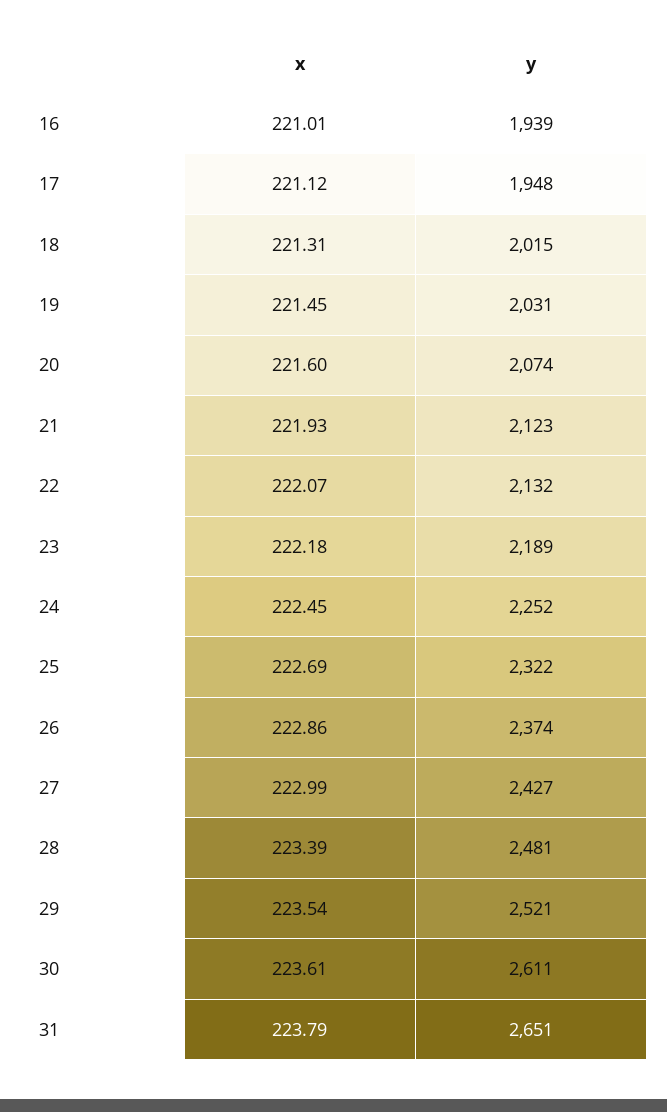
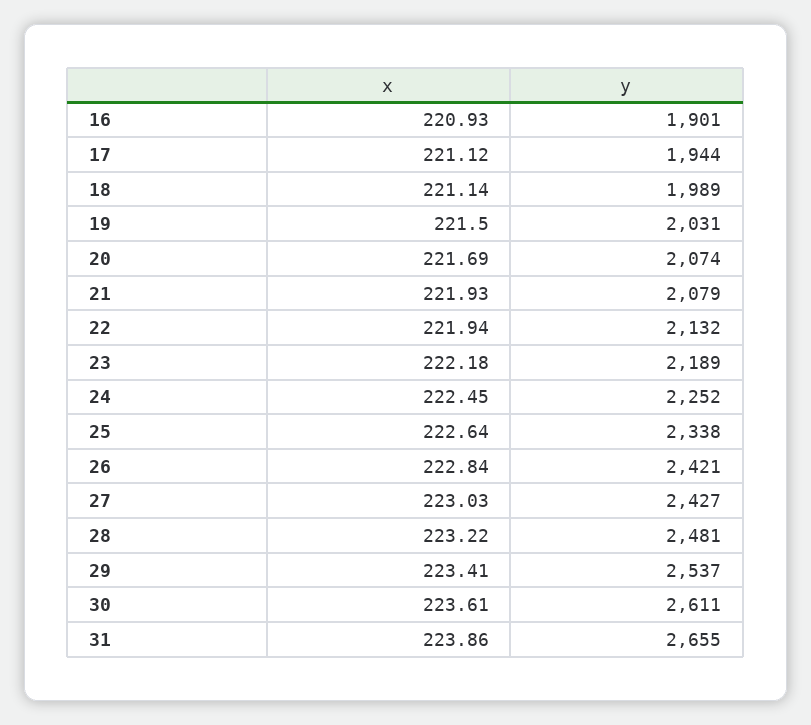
x, 16: 221.01 -> 220.93
y, 16: 1939 -> 1901
y, 17: 1948 -> 1944
x, 18: 221.31 -> 221.14
y, 18: 2015 -> 1989
x, 19: 221.45 -> 221.5
x, 20: 221.6 -> 221.69
y, 21: 2123 -> 2079
x, 22: 222.07 -> 221.94
x, 25: 222.69 -> 222.64
y, 25: 2322 -> 2338
x, 26: 222.86 -> 222.84
y, 26: 2374 -> 2421
x, 27: 222.99 -> 223.03
x, 28: 223.39 -> 223.22
x, 29: 223.54 -> 223.41
y, 29: 2521 -> 2537
x, 31: 223.79 -> 223.86
y, 31: 2651 -> 2655

